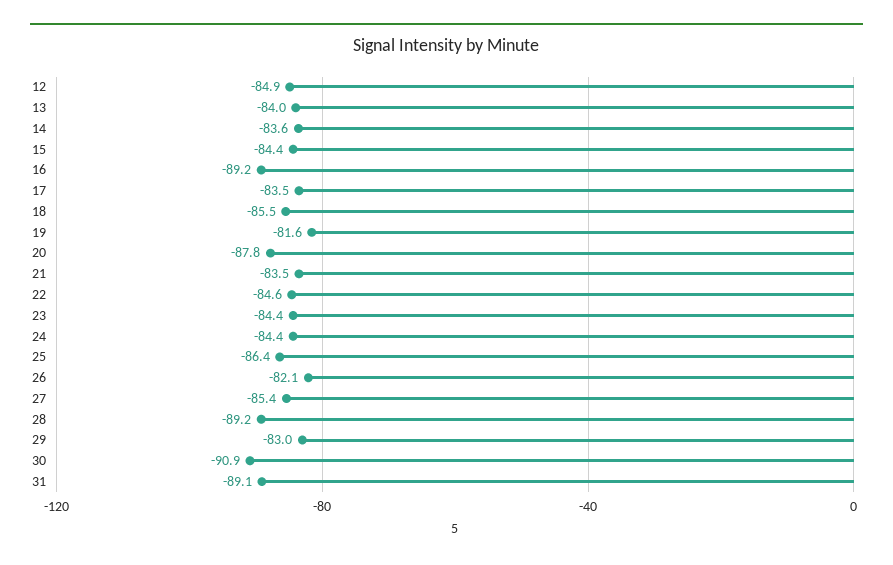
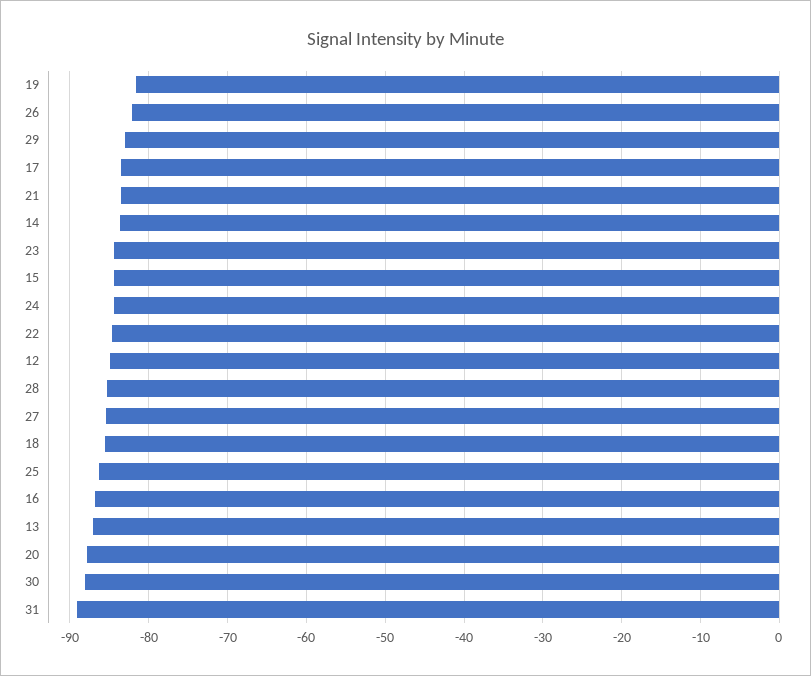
13: -84 -> -87
16: -89.2 -> -87
28: -89.2 -> -85
30: -90.9 -> -88

